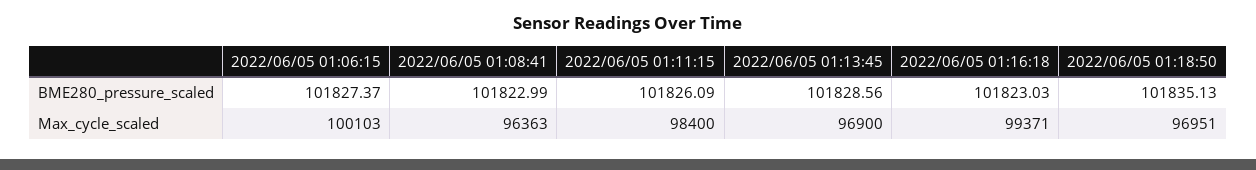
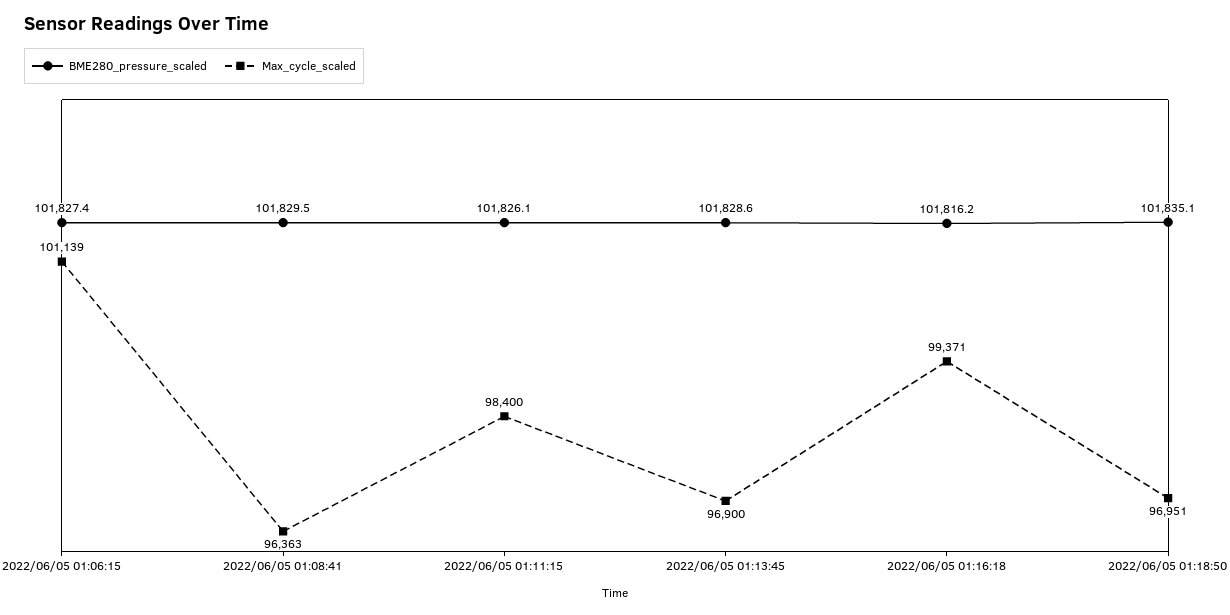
BME280_pressure_scaled, 2022/06/05 01:08:41: 101822.99 -> 101829.5
BME280_pressure_scaled, 2022/06/05 01:16:18: 101823.03 -> 101816.2
Max_cycle_scaled, 2022/06/05 01:06:15: 100103 -> 101139

